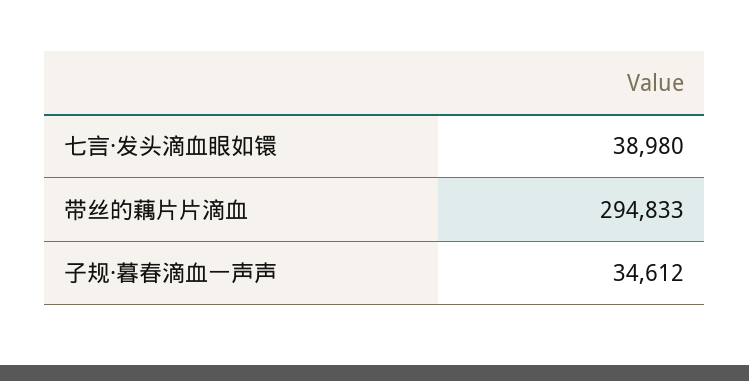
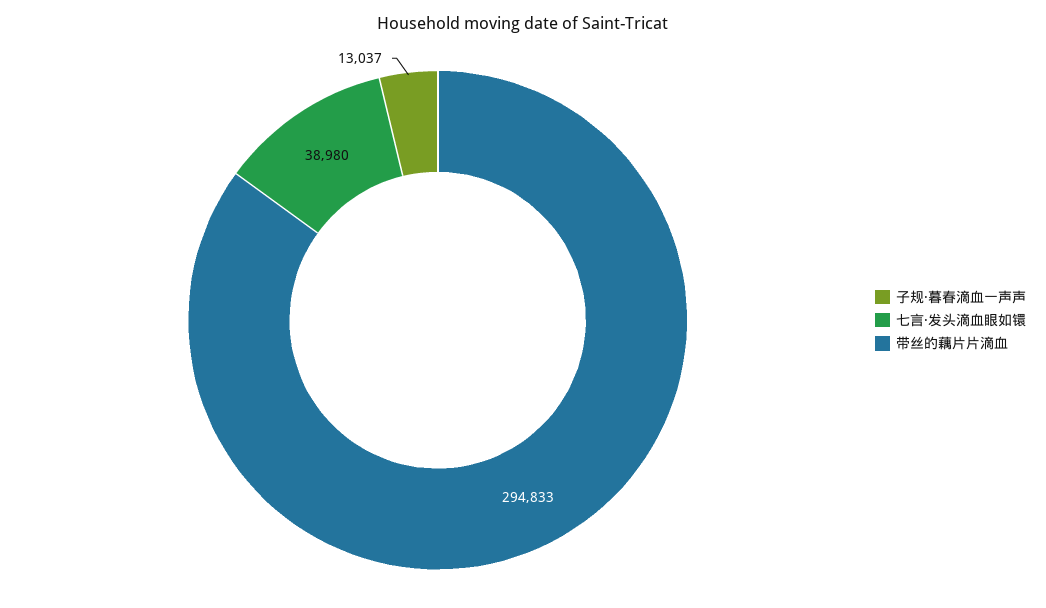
子规·暮春滴血一声声: 34612 -> 13037

